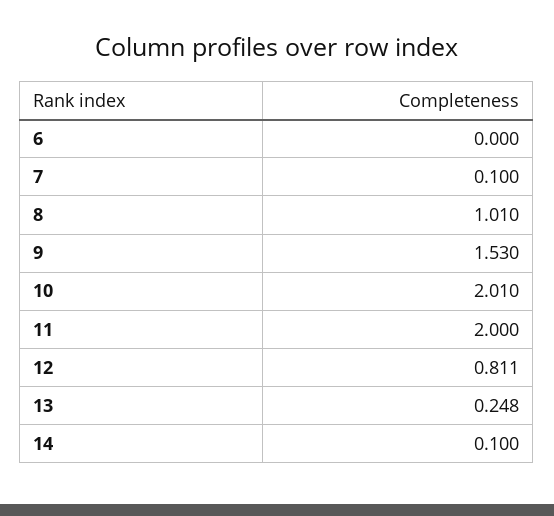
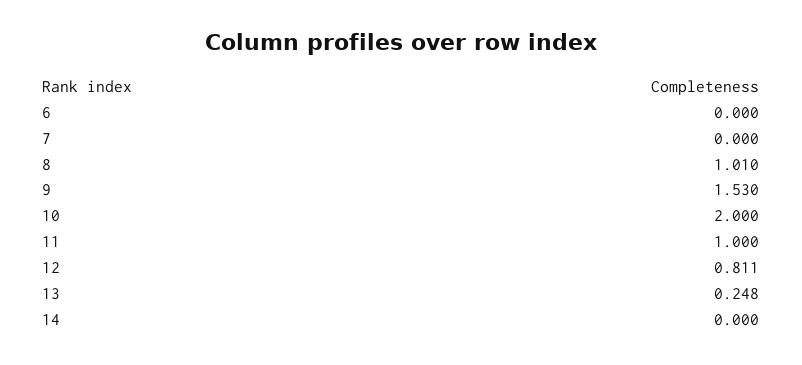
7: 0.1 -> 0
10: 2.01 -> 2
11: 2 -> 1
14: 0.1 -> 0

